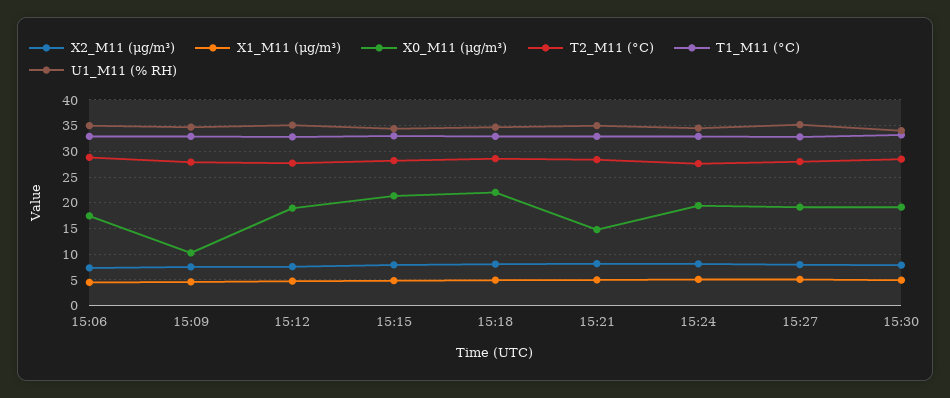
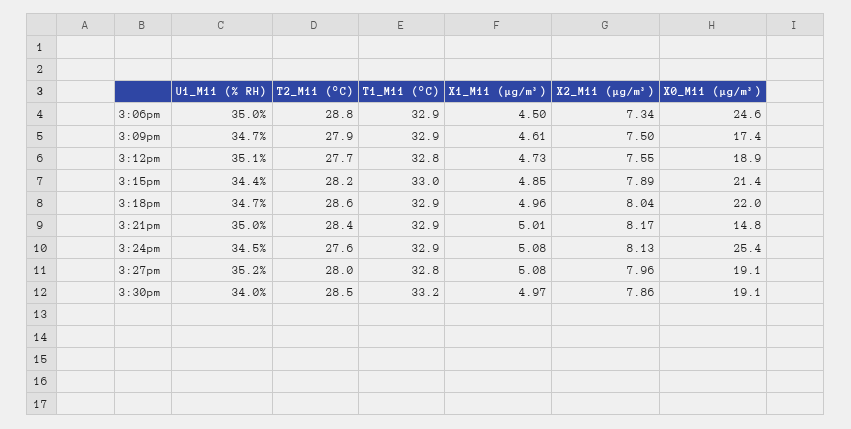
X0_M11 (μg/m³), 15:06: 17.5 -> 24.6
X0_M11 (μg/m³), 15:09: 10 -> 17.4
X0_M11 (μg/m³), 15:24: 20 -> 25.4

